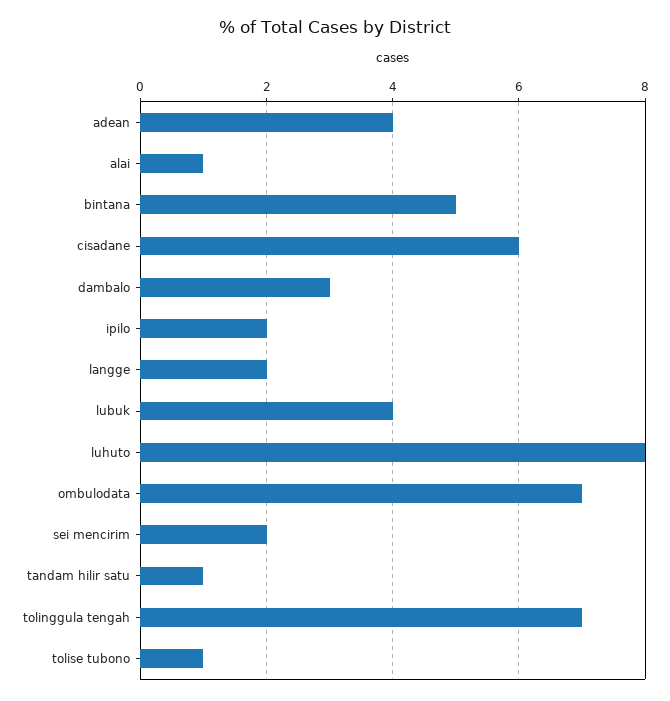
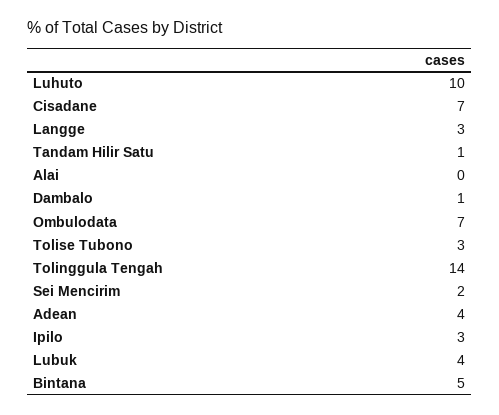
alai: 1 -> 0
cisadane: 6 -> 7
dambalo: 3 -> 1
ipilo: 2 -> 3
langge: 2 -> 3
luhuto: 8 -> 10
tolinggula tengah: 7 -> 14
tolise tubono: 1 -> 3

